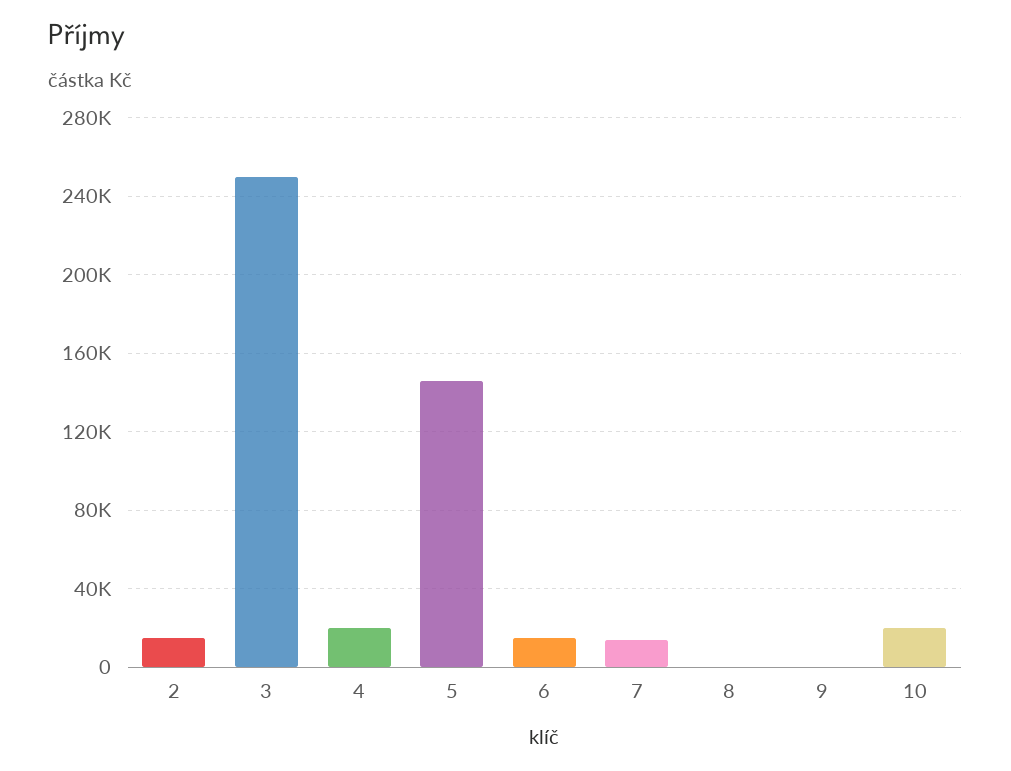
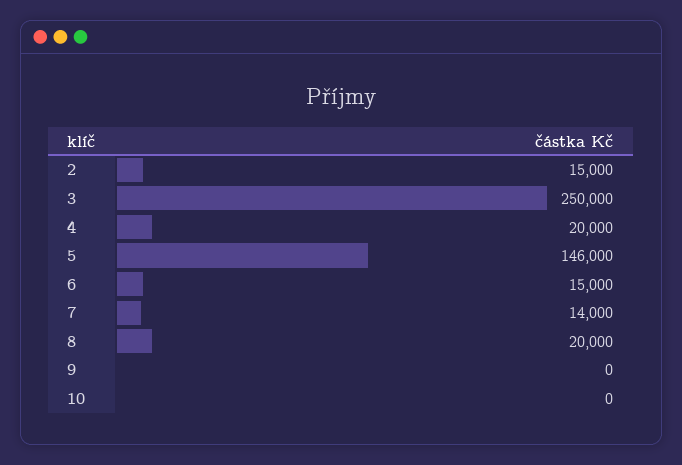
8: 0 -> 20000
10: 20000 -> 0

